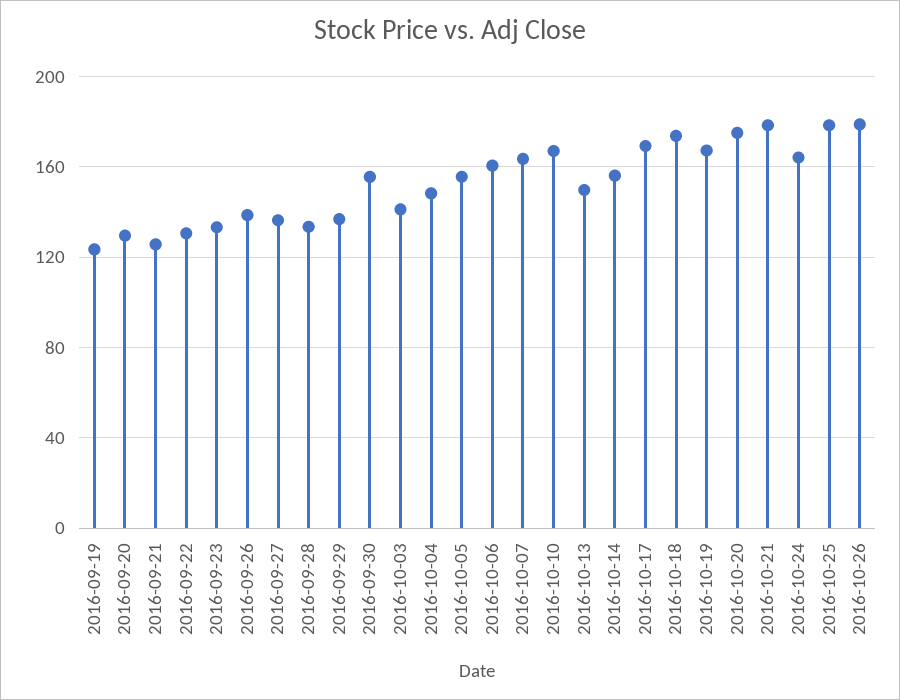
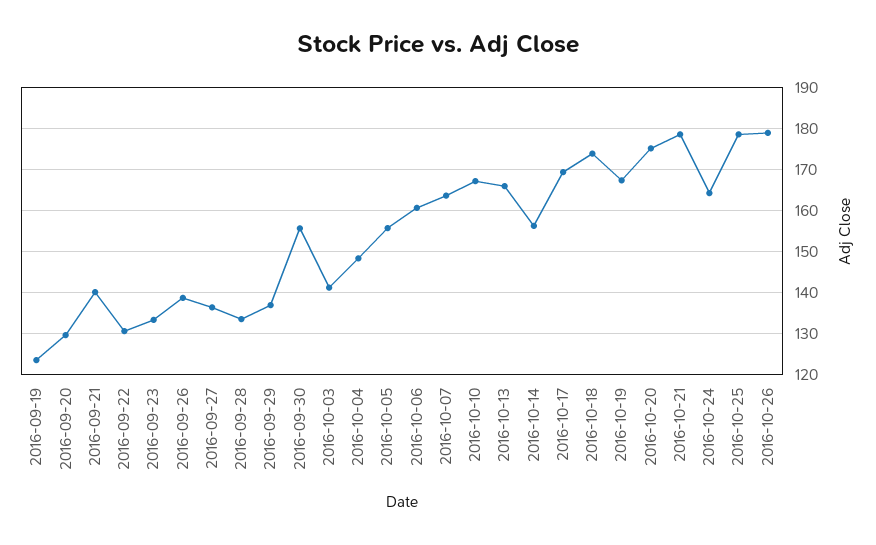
2016-09-21: 125 -> 140
2016-10-13: 150 -> 166

